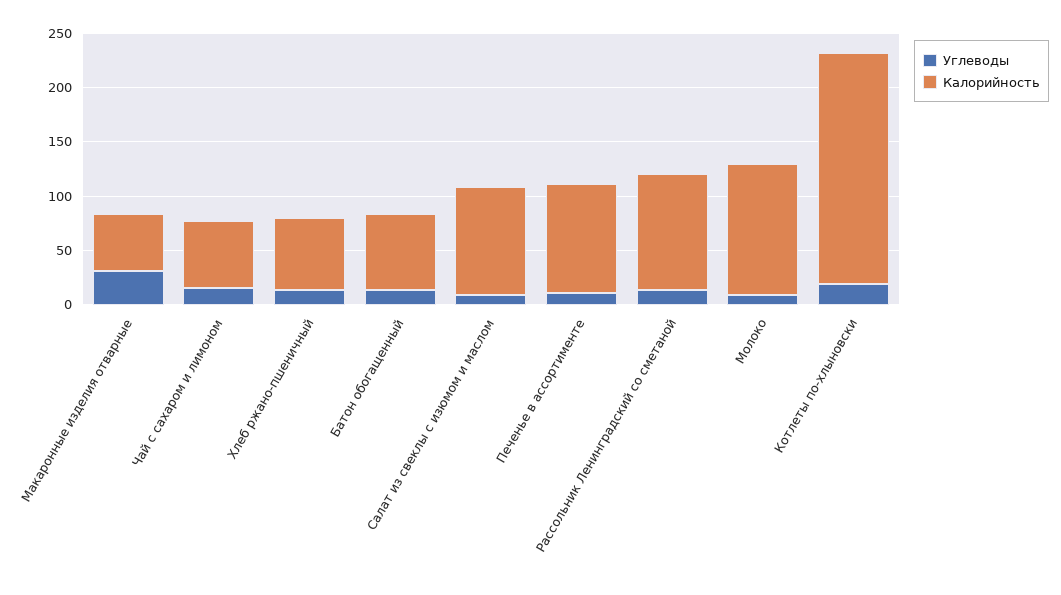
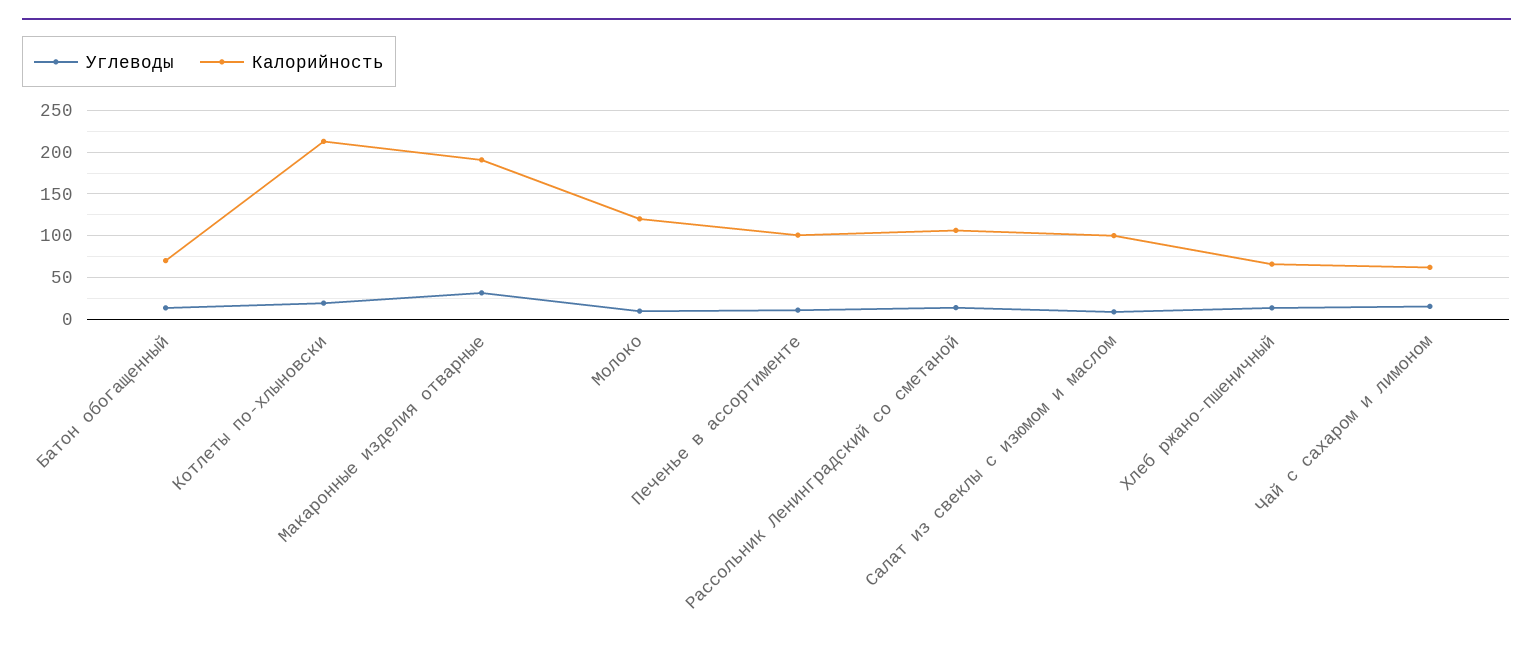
Калорийность, Макаронные изделия отварные: 50 -> 190

